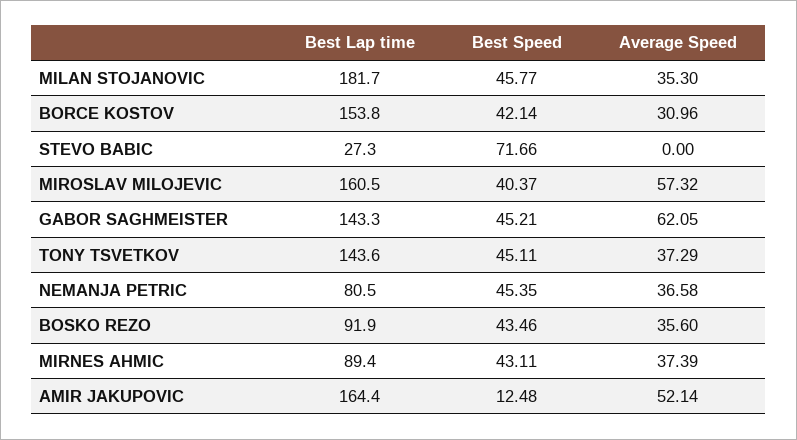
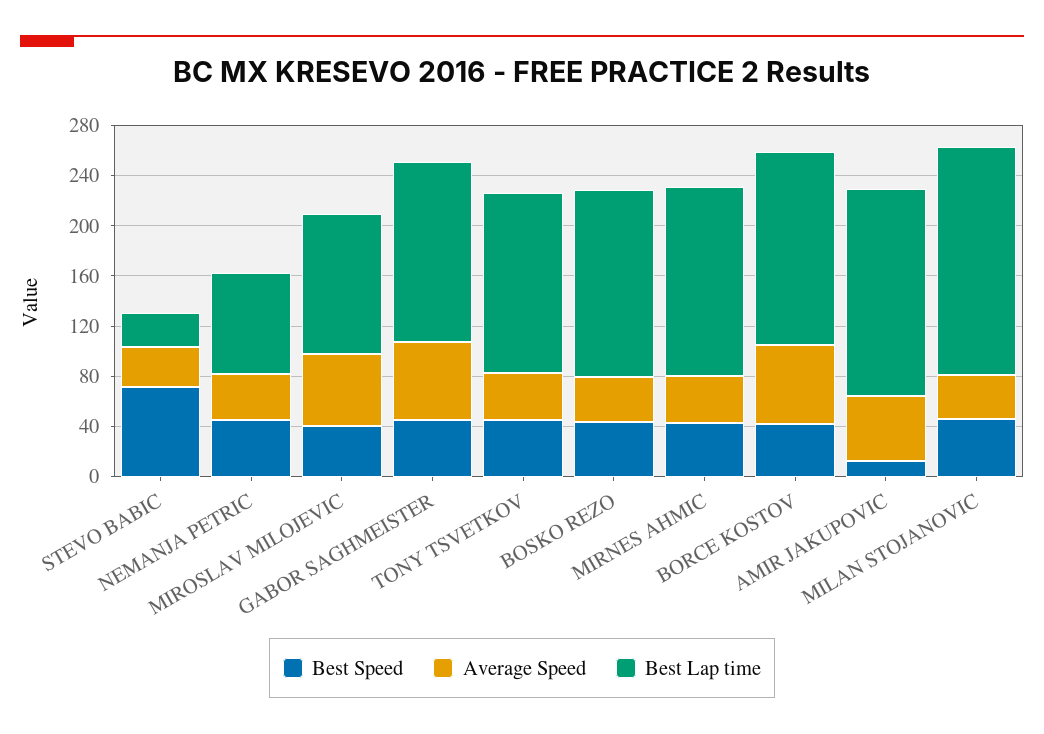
Average Speed, BORCE KOSTOV: 30.96 -> 60
Average Speed, STEVO BABIC: 0 -> 30
Best Lap time, MIROSLAV MILOJEVIC: 160.5 -> 110
Best Lap time, BOSKO REZO: 91.9 -> 150
Best Lap time, MIRNES AHMIC: 89.4 -> 150

